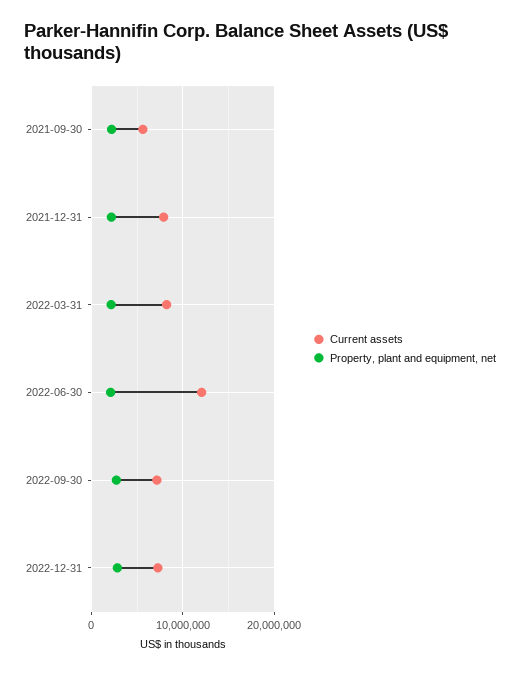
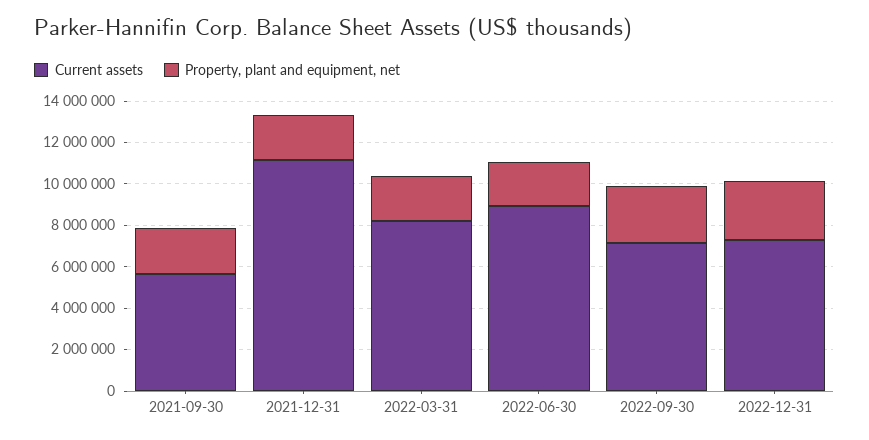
Current assets, 2021-12-31: 8000000 -> 11000000
Current assets, 2022-06-30: 12000000 -> 9000000

